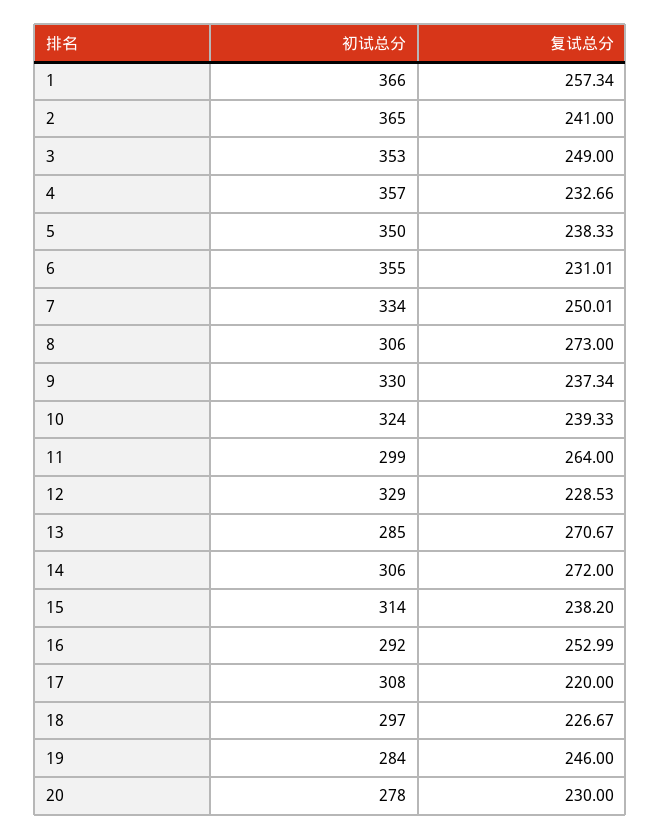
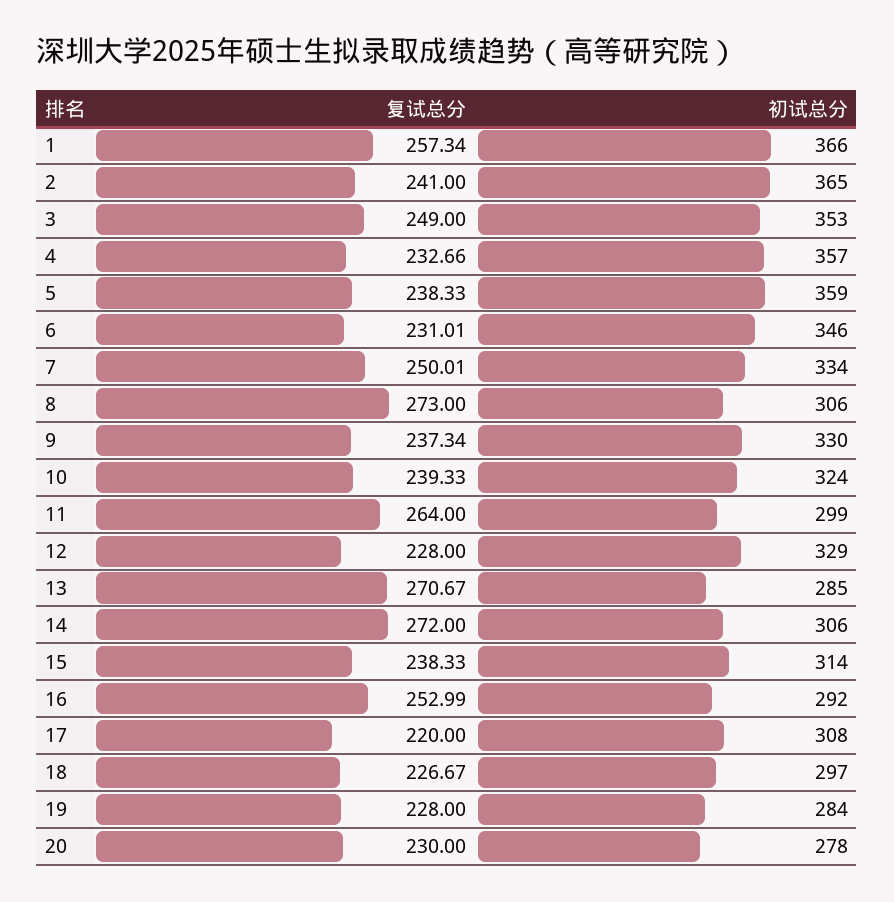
初试总分, 5: 350 -> 359
初试总分, 6: 355 -> 346
复试总分, 12: 228.53 -> 228
复试总分, 15: 238.2 -> 238.33
复试总分, 19: 246 -> 228

